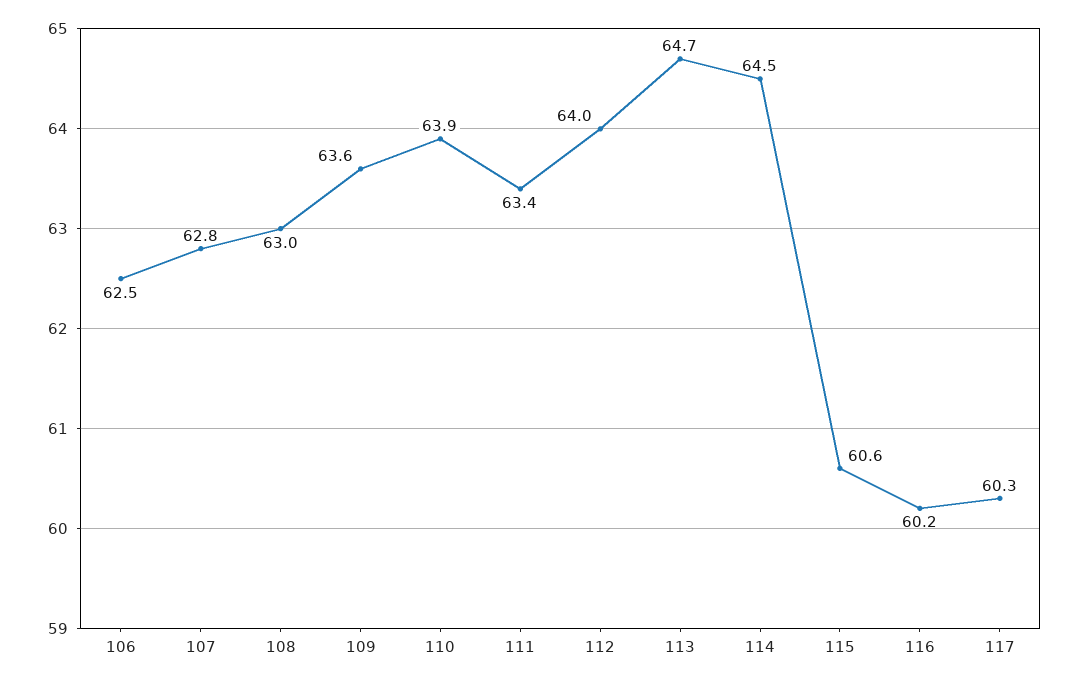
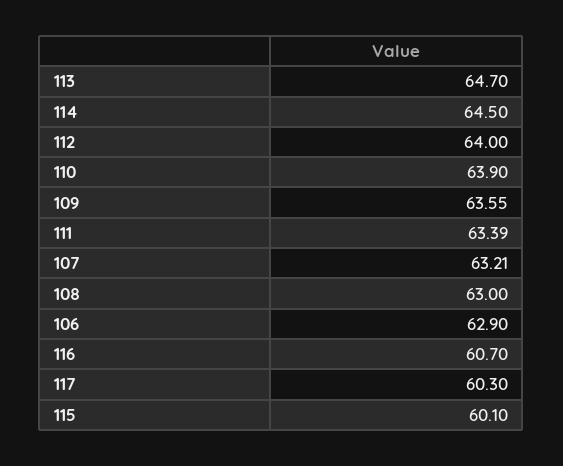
106: 62.5 -> 62.9
107: 62.8 -> 63.21
115: 60.6 -> 60.1
116: 60.2 -> 60.7

